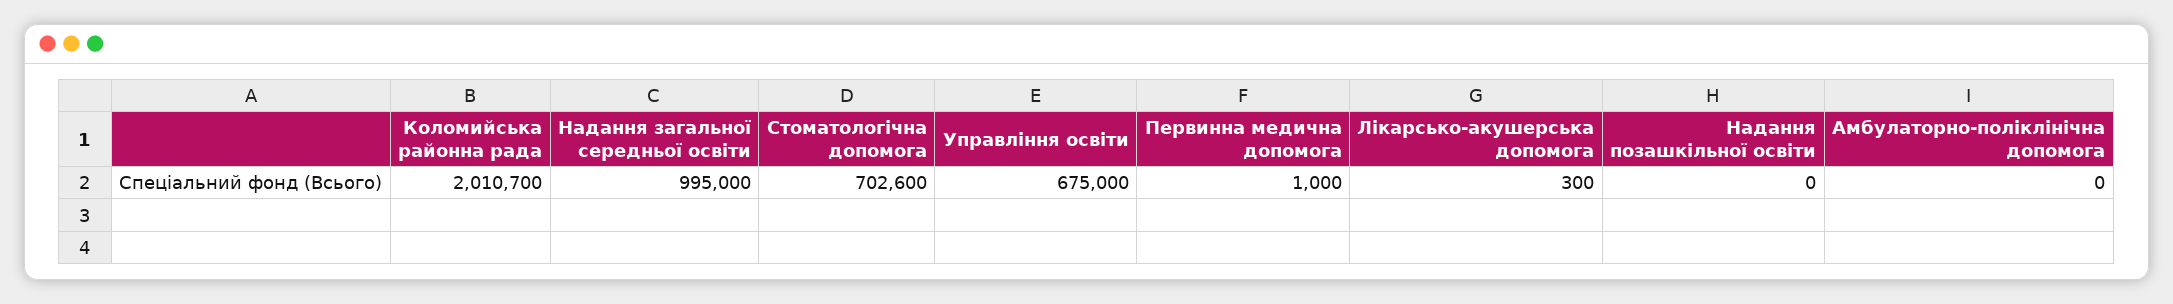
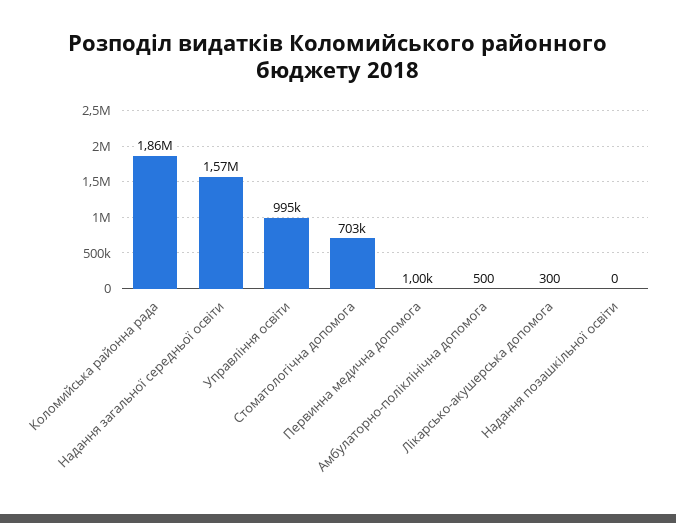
Коломийська районна рада: 2010700 -> 1860000
Надання загальної середньої освіти: 995000 -> 1570000
Управління освіти: 675000 -> 995000
Амбулаторно-поліклінічна допомога: 0 -> 500

